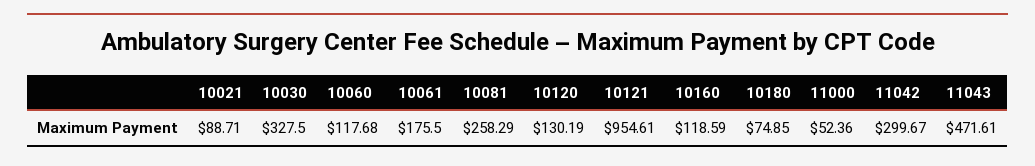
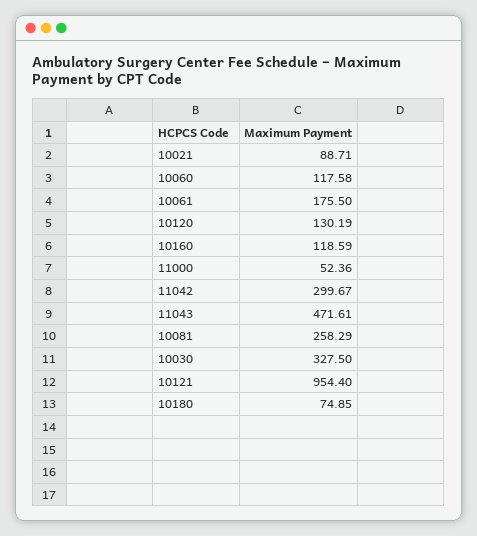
10060: 117.68 -> 117.58
10121: 954.61 -> 954.4

